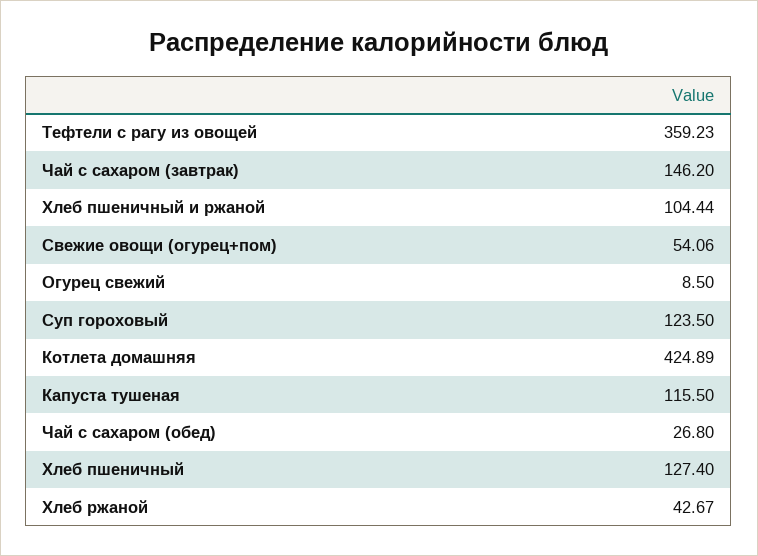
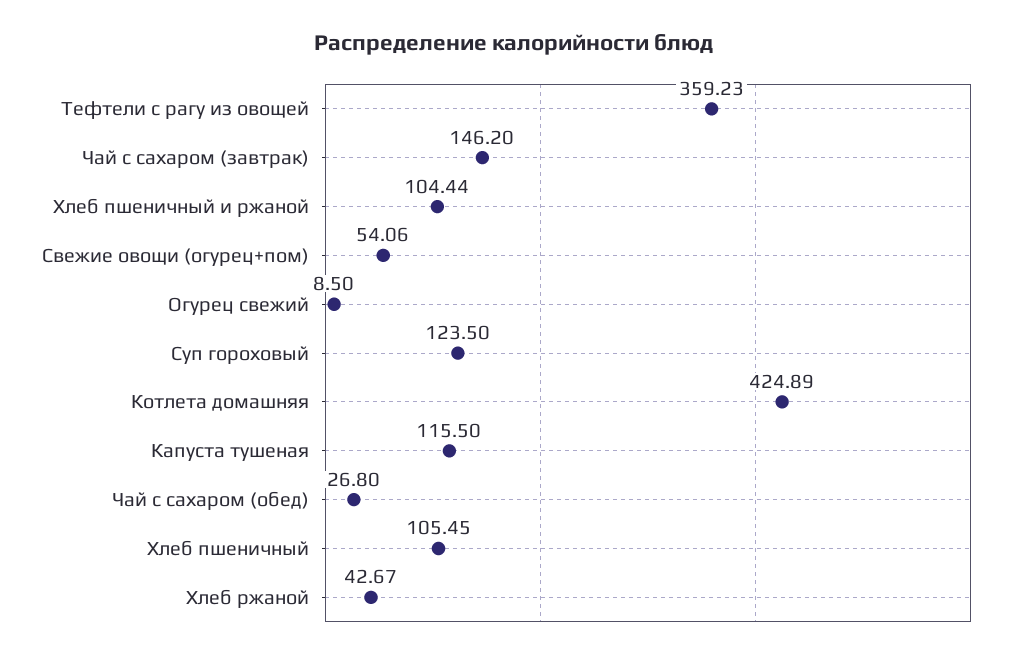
Хлеб пшеничный: 127.4 -> 105.45

